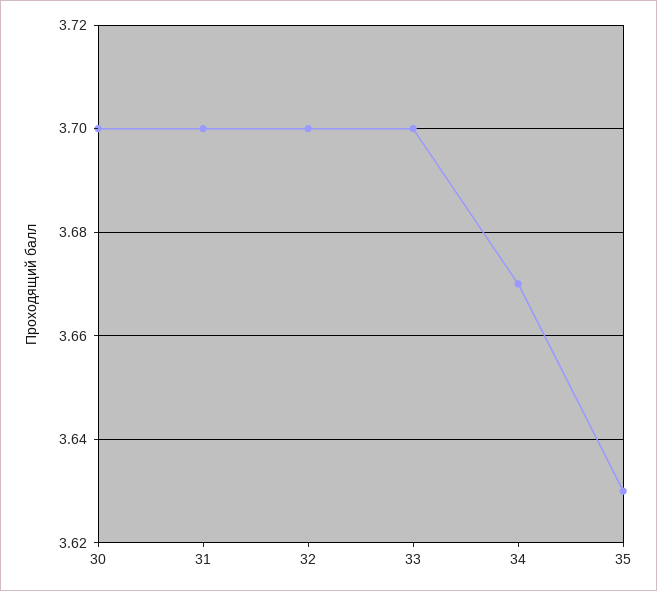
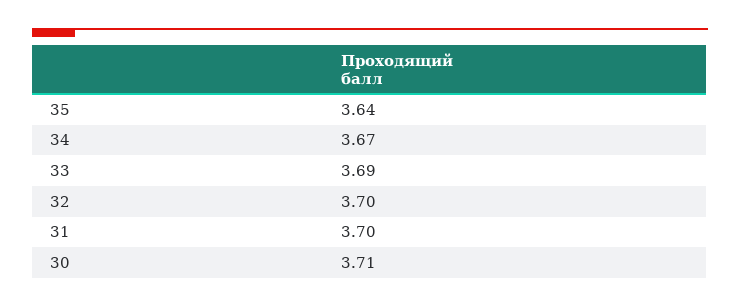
30: 3.7 -> 3.71
33: 3.7 -> 3.69
35: 3.63 -> 3.64

